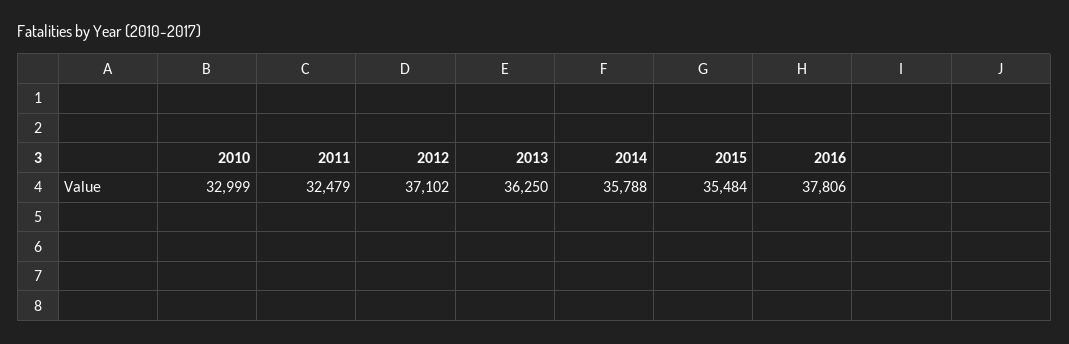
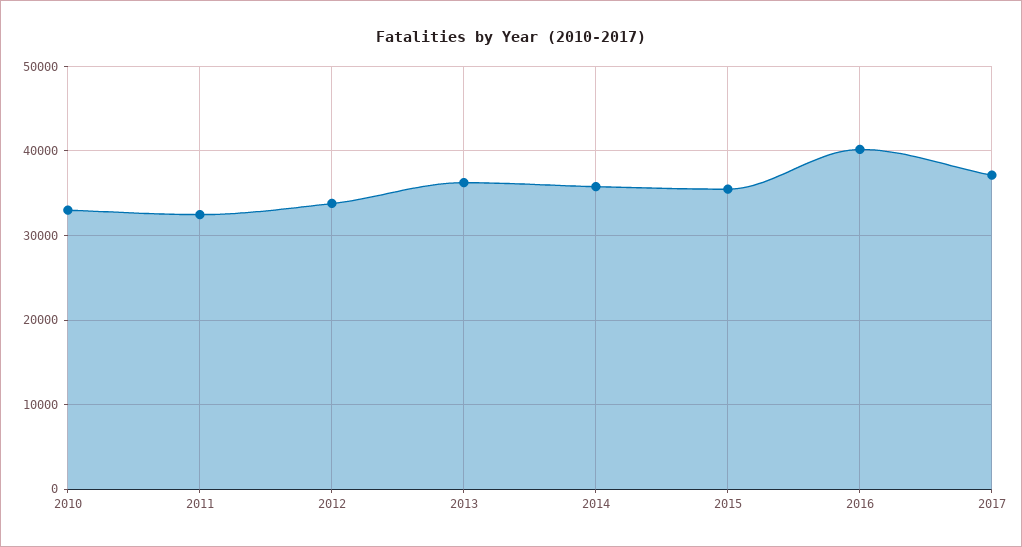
2012: 37102 -> 34000
2016: 37806 -> 40000
2017: none -> 37000

